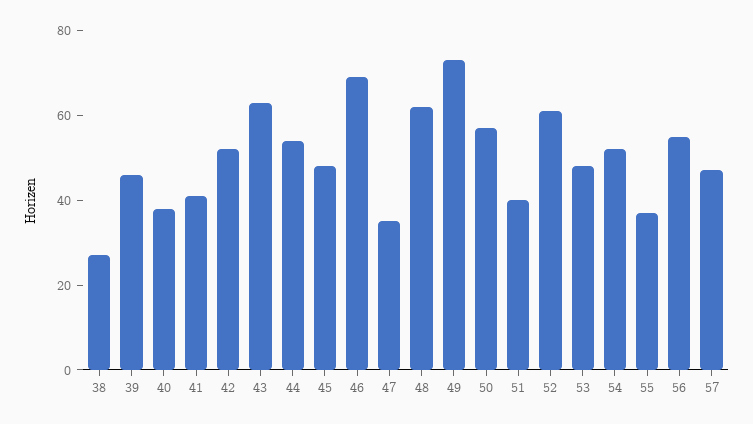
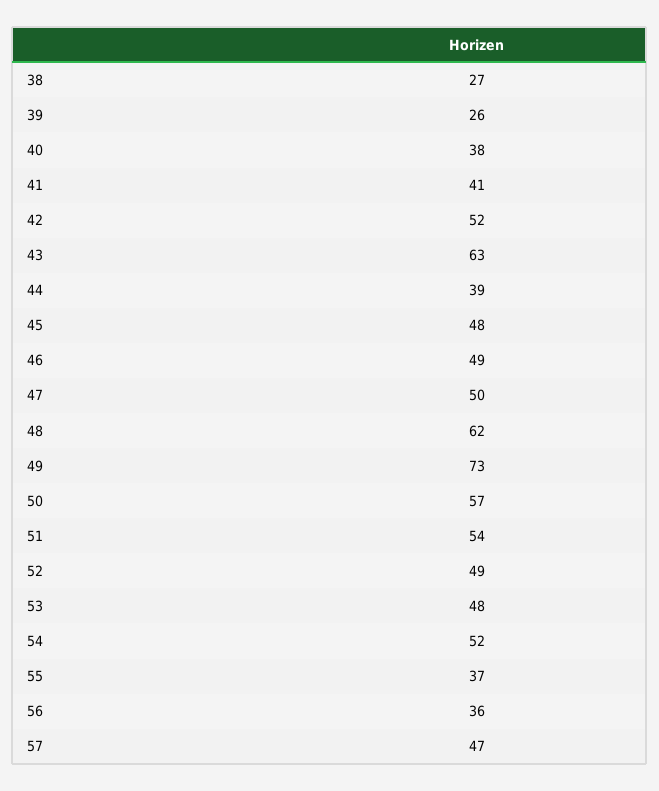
39: 45 -> 26
44: 55 -> 39
46: 70 -> 49
47: 35 -> 50
51: 40 -> 54
52: 60 -> 49
56: 55 -> 36

